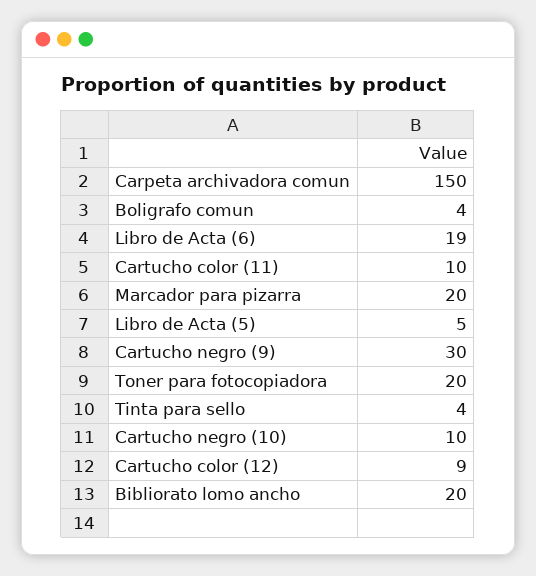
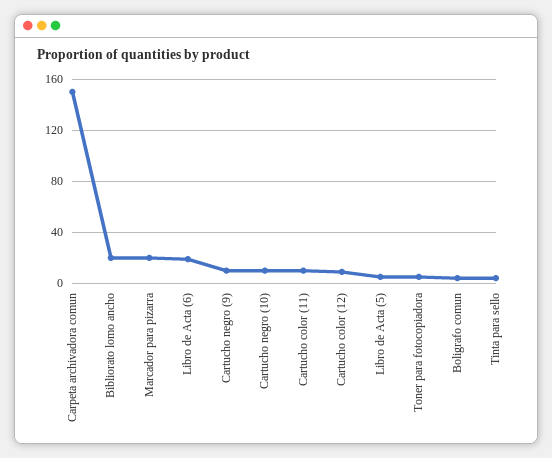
Cartucho negro (9): 30 -> 10
Toner para fotocopiadora: 20 -> 5

